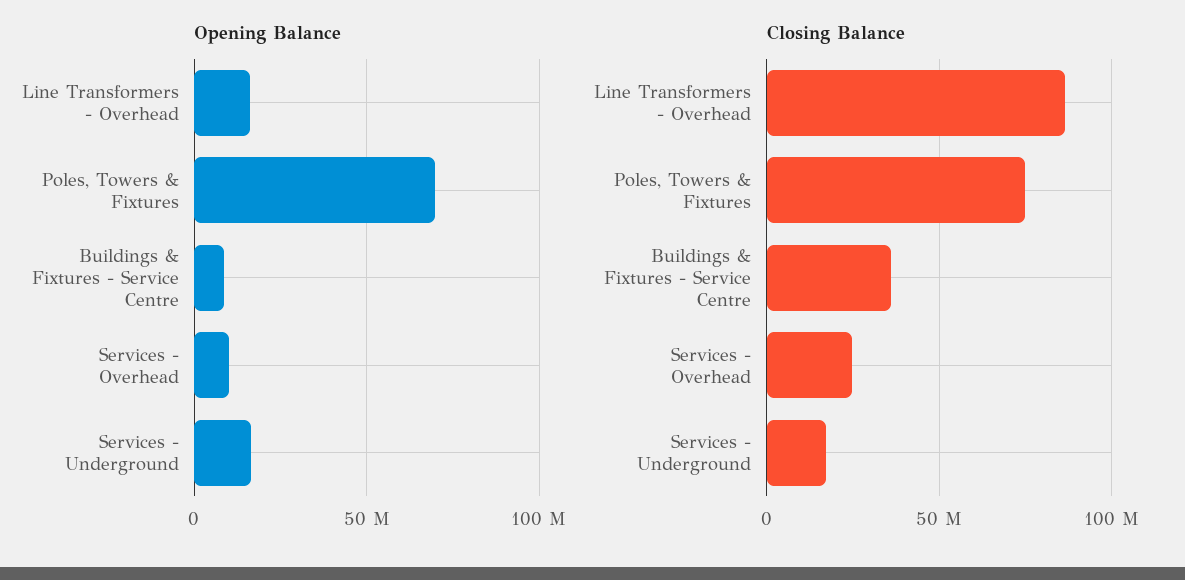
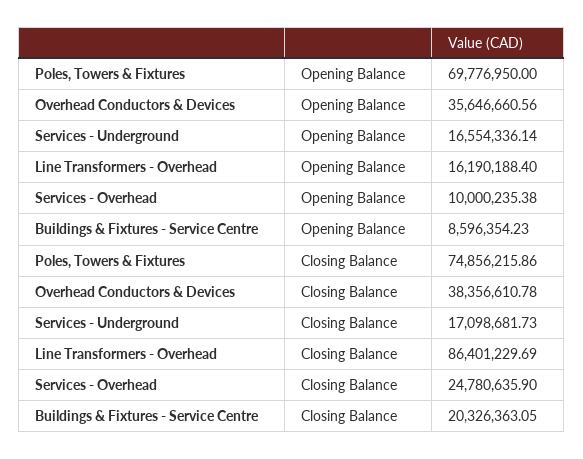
Closing Balance, Buildings & Fixtures - Service Centre: 35000000 -> 20326363.05
Opening Balance, Overhead Conductors & Devices: none -> 35646660.56
Closing Balance, Overhead Conductors & Devices: none -> 38356610.78

